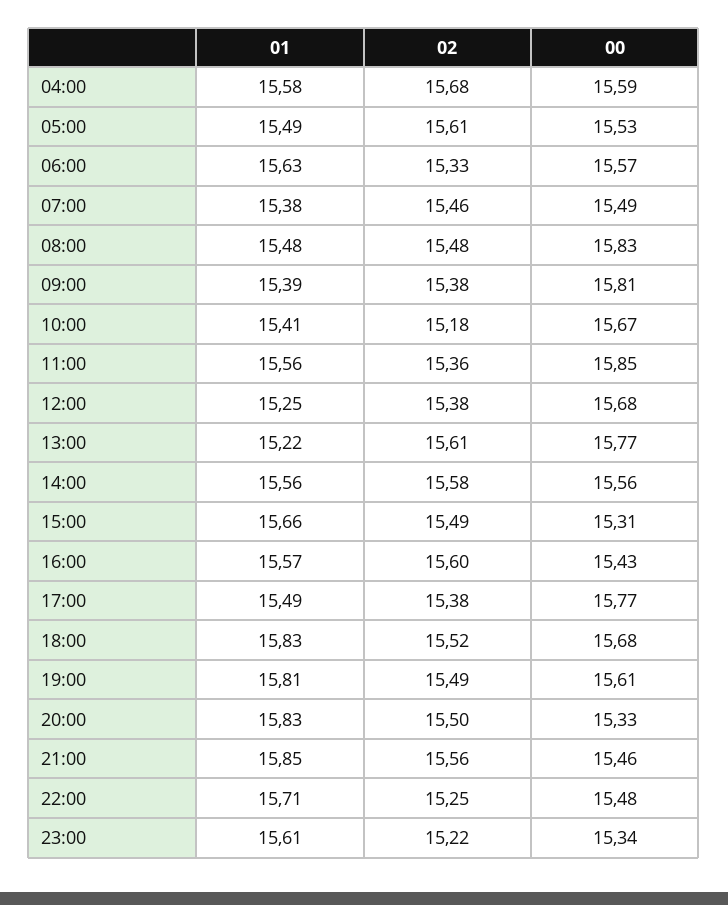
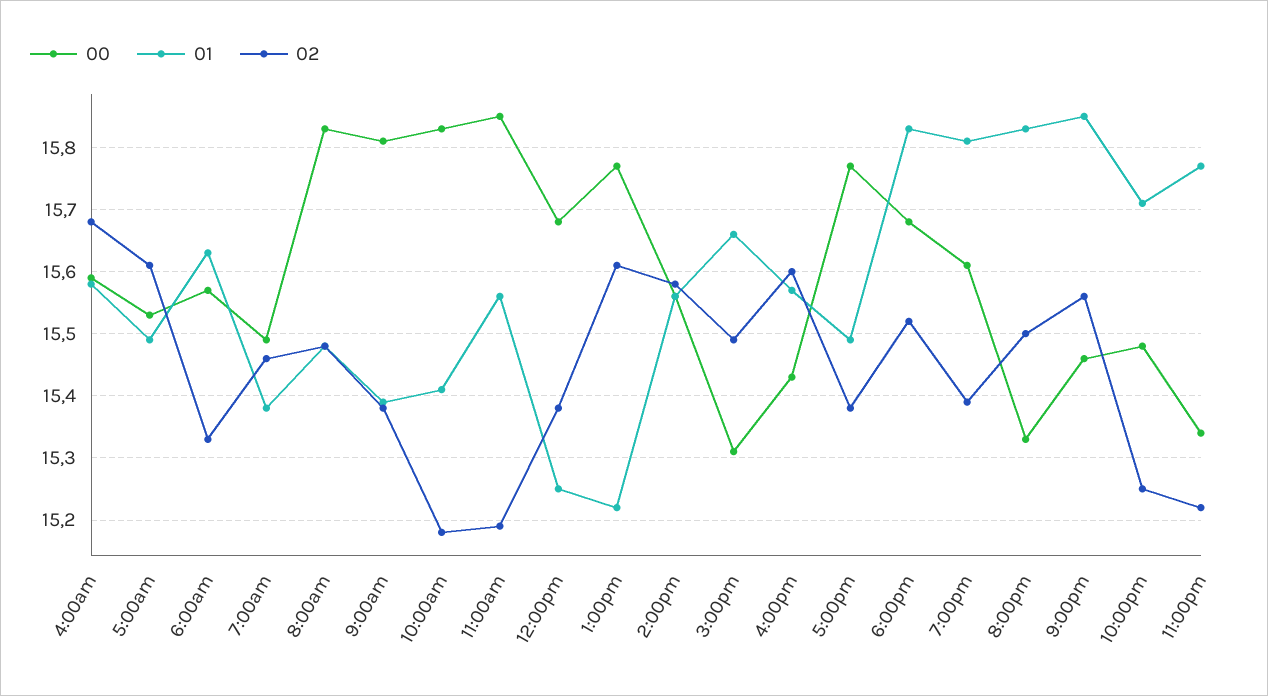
00, 10:00: 15.67 -> 15.83
02, 11:00: 15.36 -> 15.19
02, 19:00: 15.49 -> 15.39
01, 23:00: 15.61 -> 15.77

